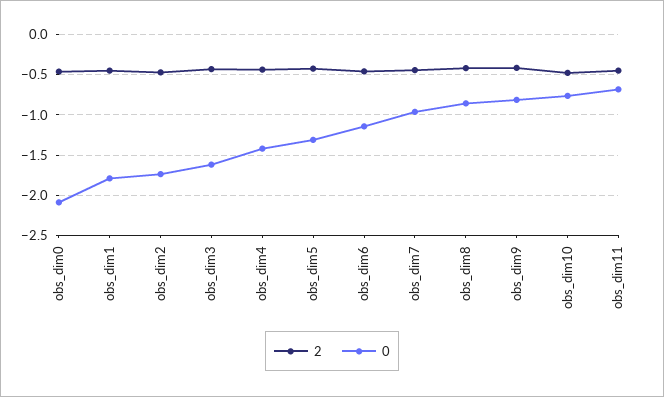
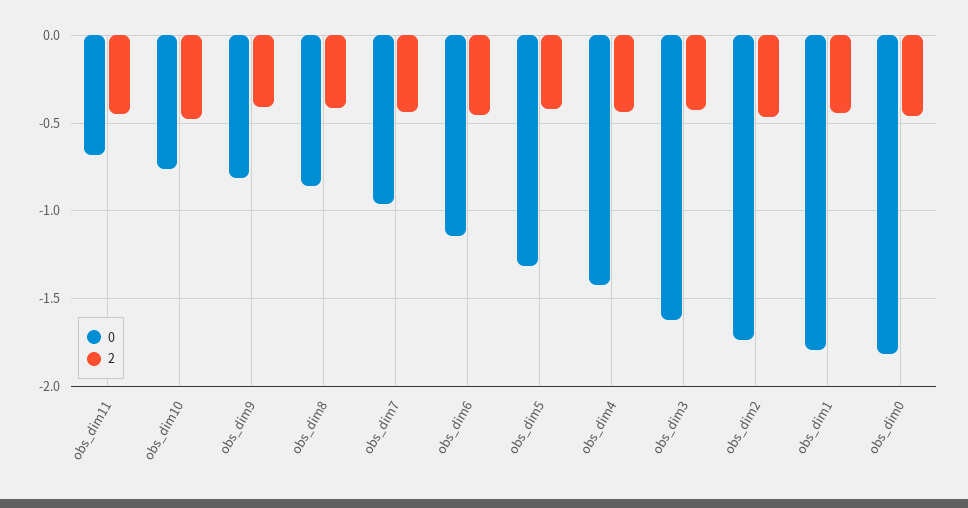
0, obs_dim0: -2.1 -> -1.8

